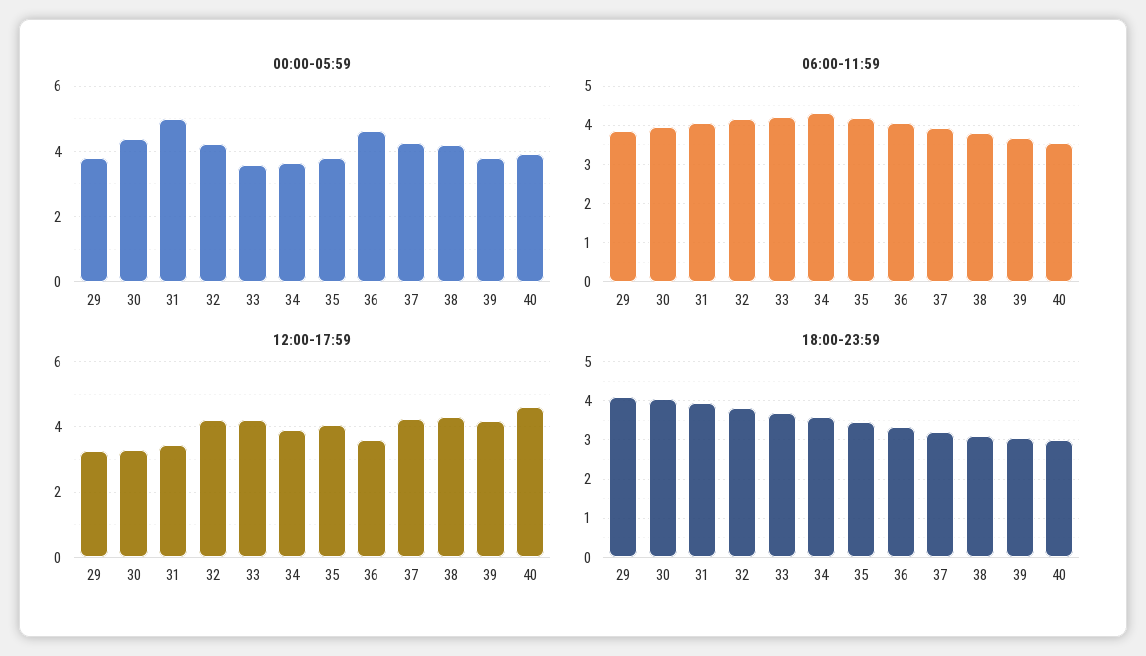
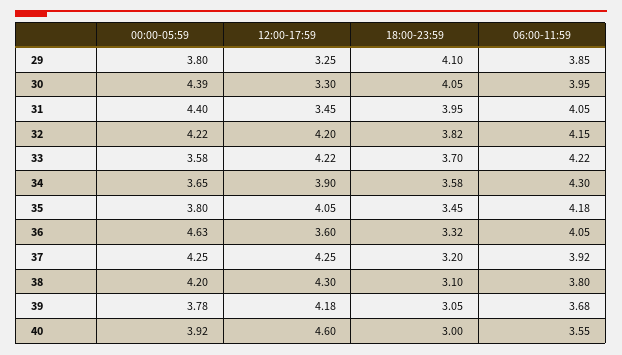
00:00-05:59, 31: 5 -> 4.4

